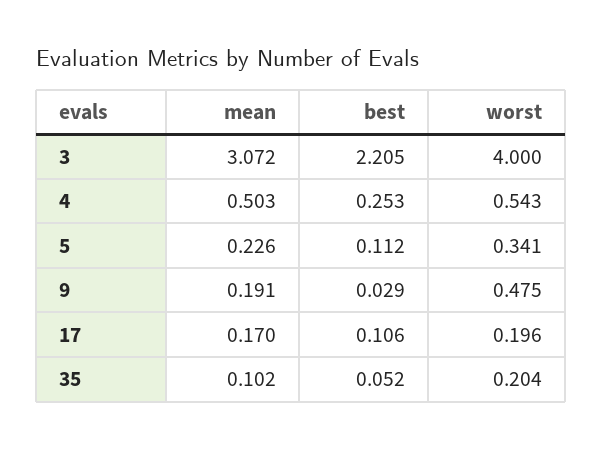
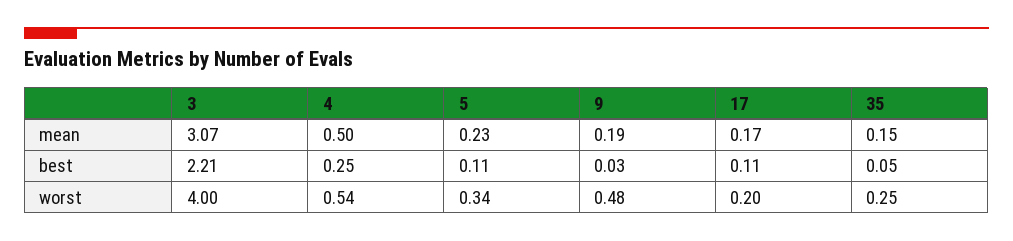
mean, 35: 0.102 -> 0.15
worst, 35: 0.204 -> 0.25

